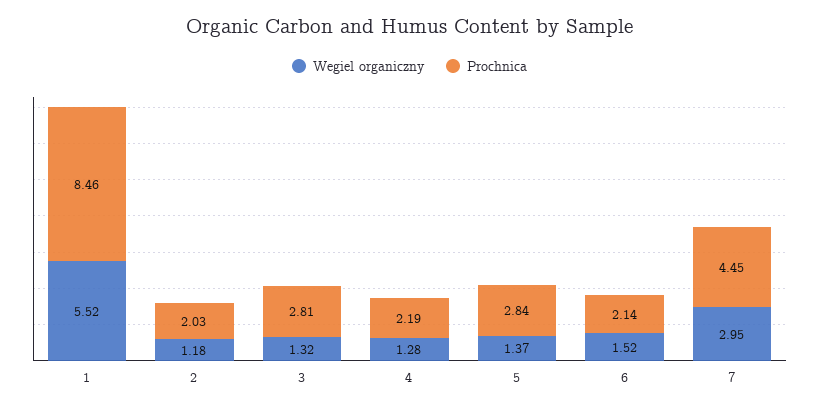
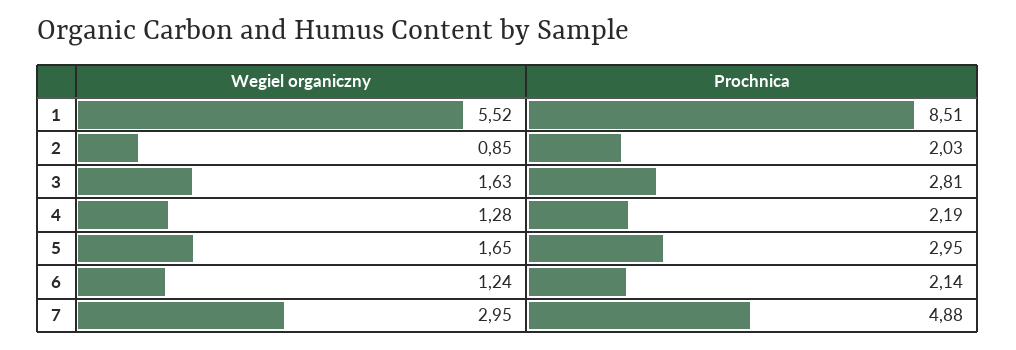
Prochnica, 1: 8.46 -> 8.51
Wegiel organiczny, 2: 1.18 -> 0.85
Wegiel organiczny, 3: 1.32 -> 1.63
Wegiel organiczny, 5: 1.37 -> 1.65
Prochnica, 5: 2.84 -> 2.95
Wegiel organiczny, 6: 1.52 -> 1.24
Prochnica, 7: 4.45 -> 4.88

